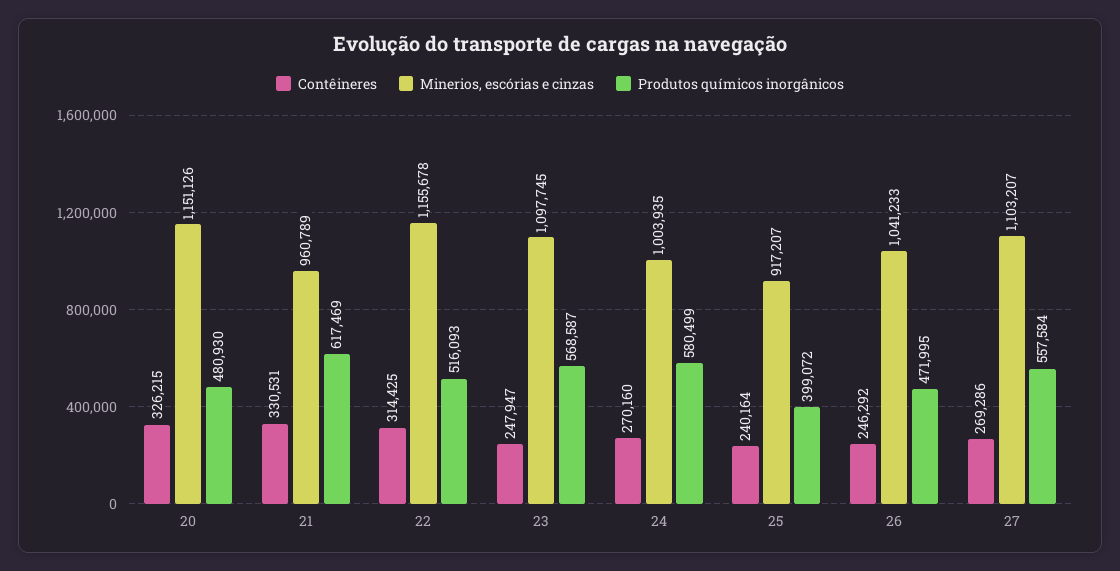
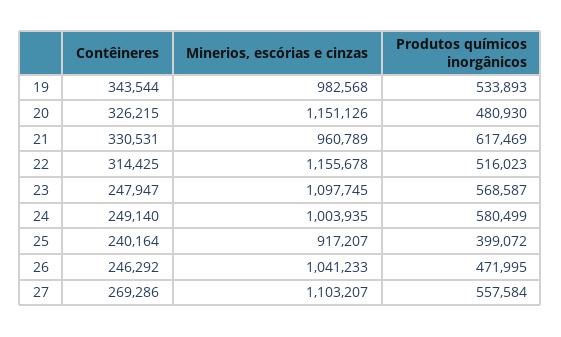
Produtos químicos inorgânicos, 22: 516093 -> 516023
Contêineres, 24: 270160 -> 249140
Contêineres, 19: none -> 343544
Minerios, escórias e cinzas, 19: none -> 982568
Produtos químicos inorgânicos, 19: none -> 533893

